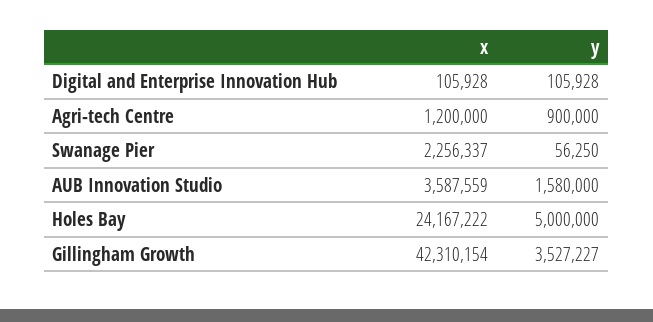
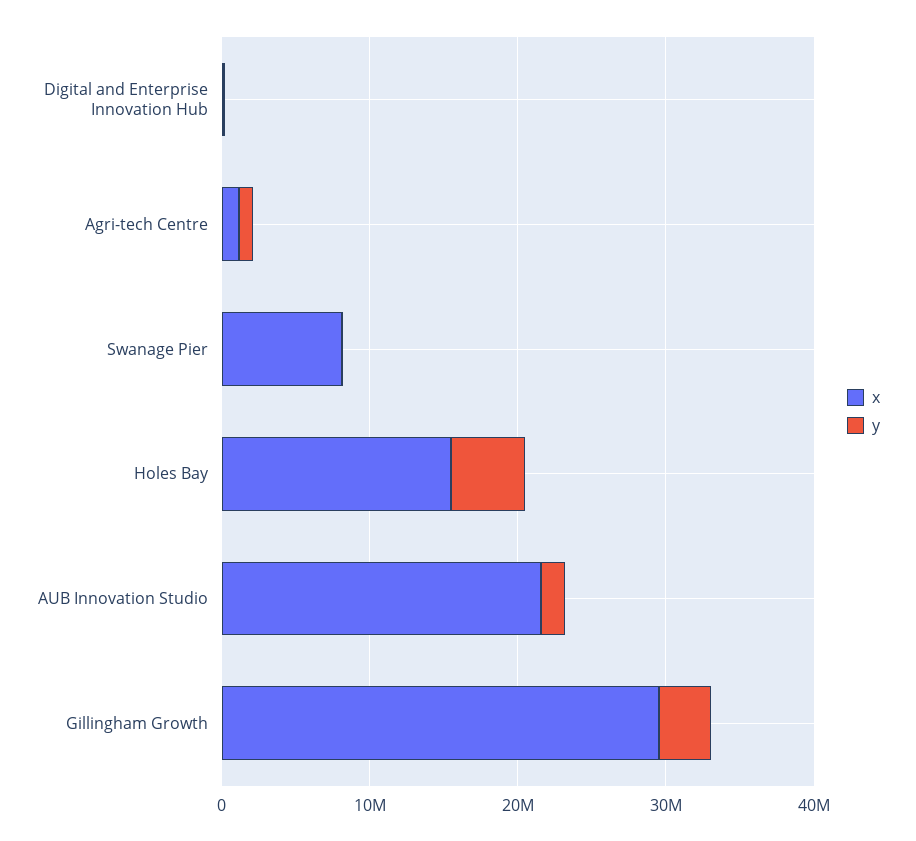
x, Swanage Pier: 2256337 -> 8000000
x, AUB Innovation Studio: 3587559 -> 22000000
x, Holes Bay: 24167222 -> 16000000
x, Gillingham Growth: 42310154 -> 30000000

